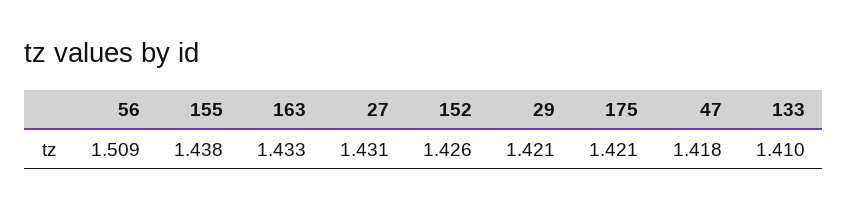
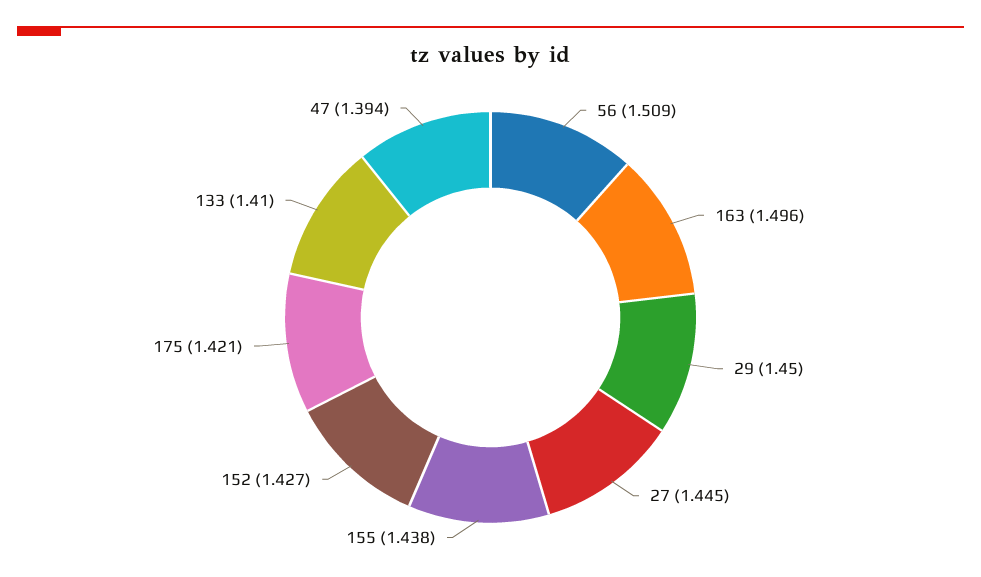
163: 1.433 -> 1.496
27: 1.431 -> 1.445
152: 1.426 -> 1.427
29: 1.421 -> 1.45
47: 1.418 -> 1.394

